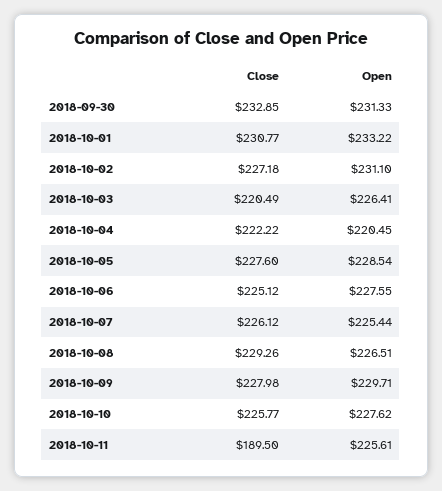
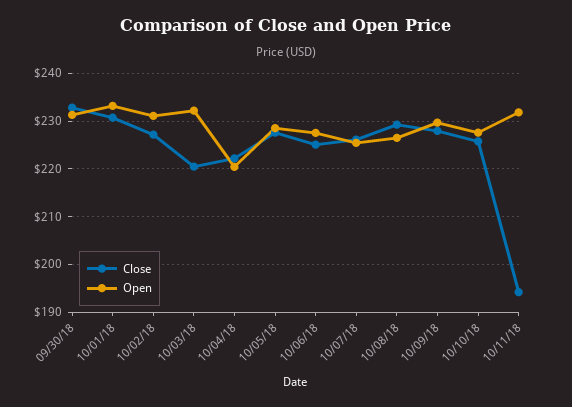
Open, 2018-10-03: 226.41 -> 232
Close, 2018-10-11: 189.5 -> 194
Open, 2018-10-11: 225.61 -> 232

